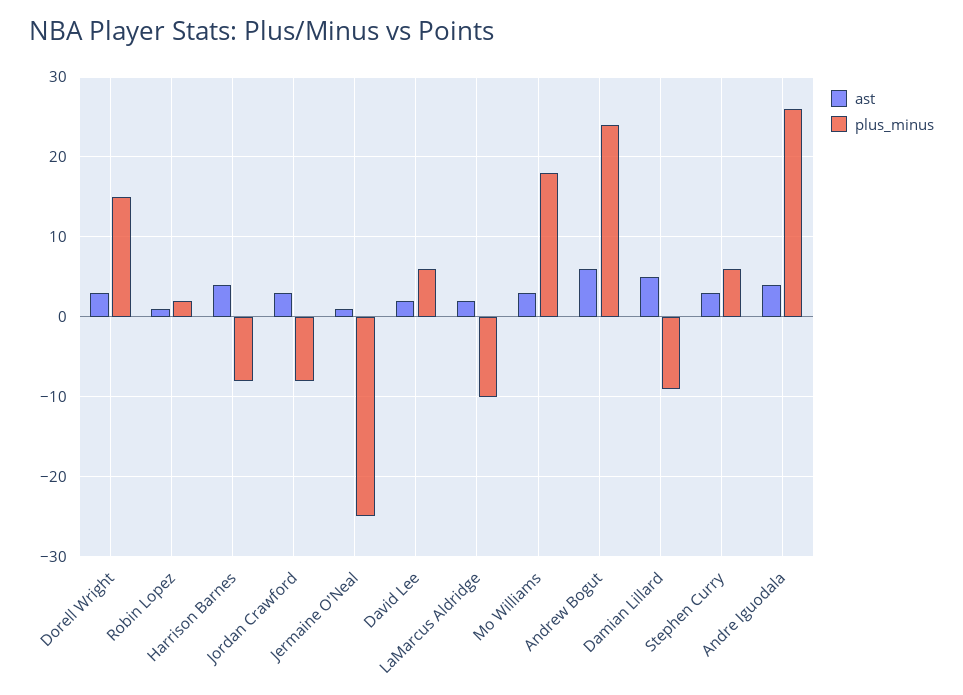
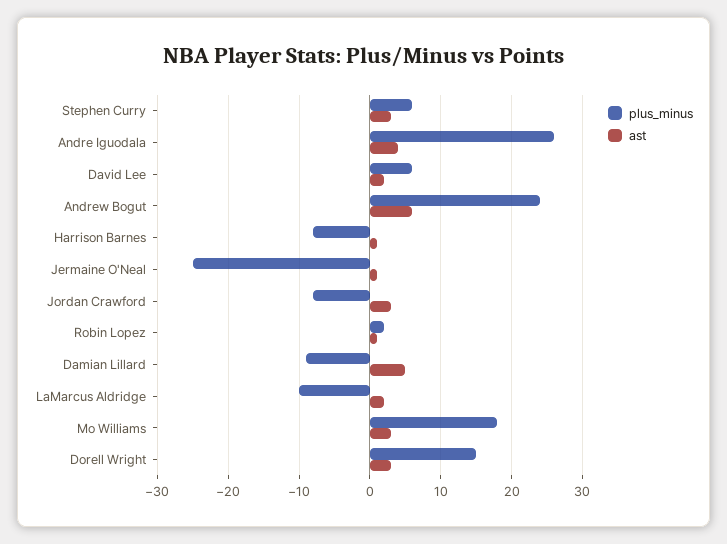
ast, Harrison Barnes: 4 -> 1

